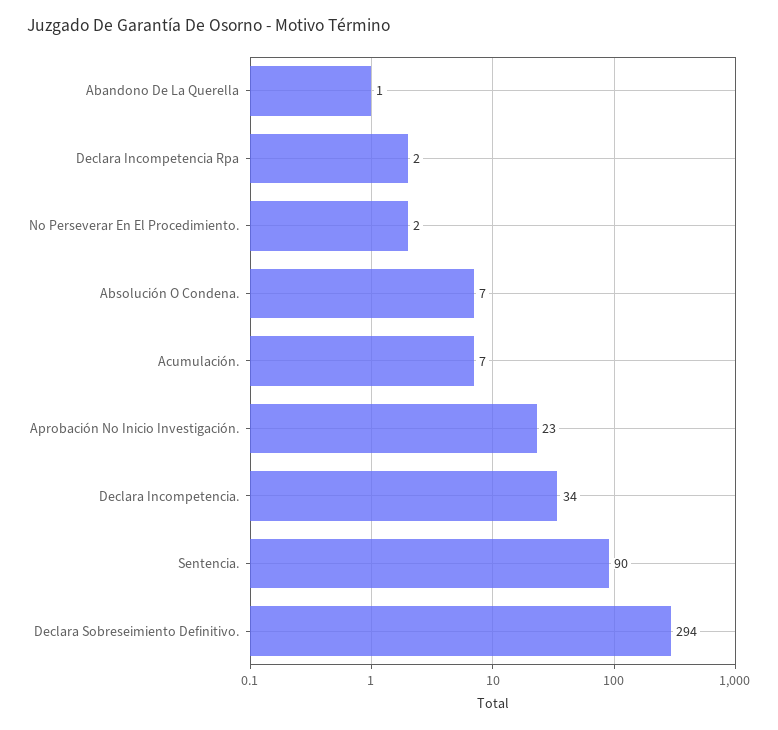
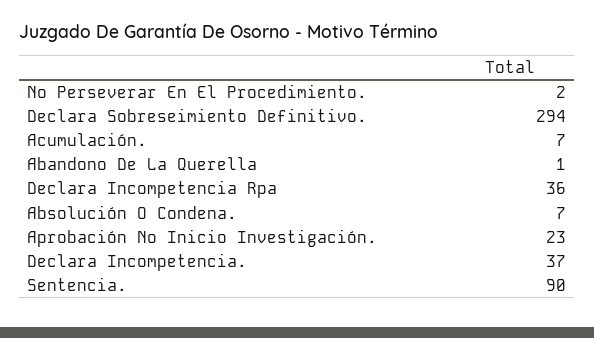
Declara Incompetencia Rpa: 2 -> 36
Declara Incompetencia.: 34 -> 37

